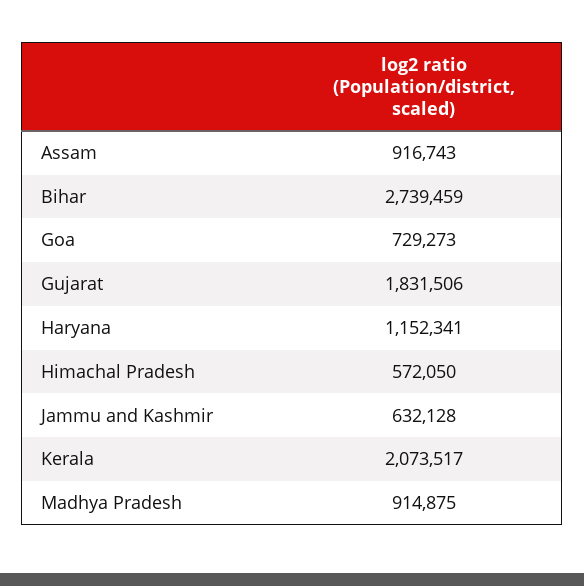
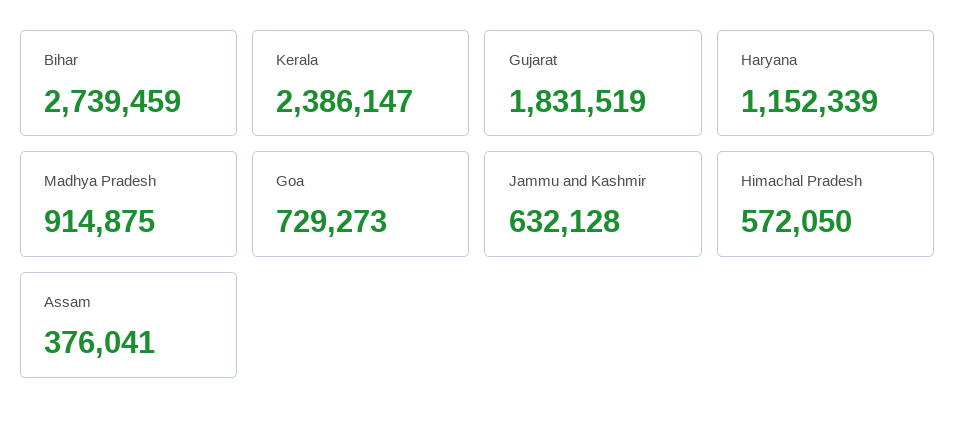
Assam: 916743 -> 376041
Gujarat: 1831506 -> 1831519
Haryana: 1152341 -> 1152339
Kerala: 2073517 -> 2386147

